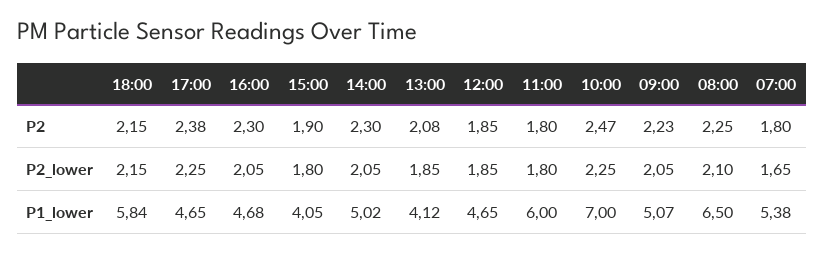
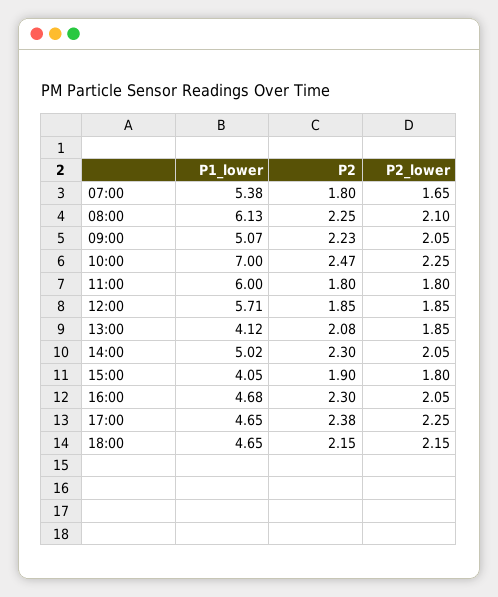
18:00, P1_lower: 5.84 -> 4.65
12:00, P1_lower: 4.65 -> 5.71
08:00, P1_lower: 6.5 -> 6.13

